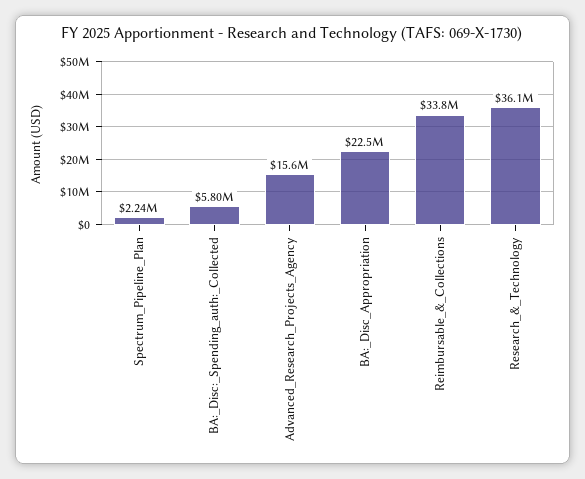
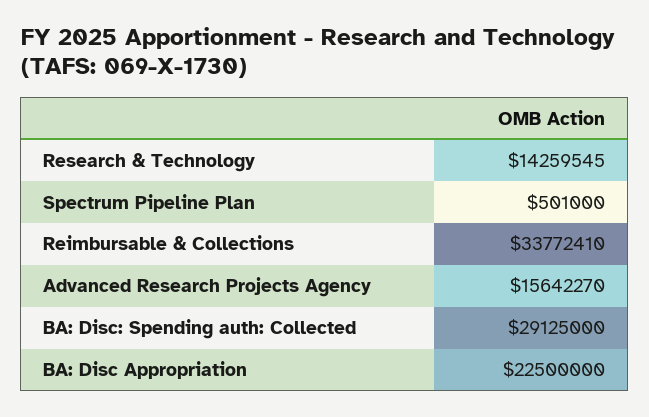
Spectrum_Pipeline_Plan: 2240000 -> 501000
BA:_Disc:_Spending_auth:_Collected: 5800000 -> 29125000
Research_&_Technology: 36100000 -> 14259545

